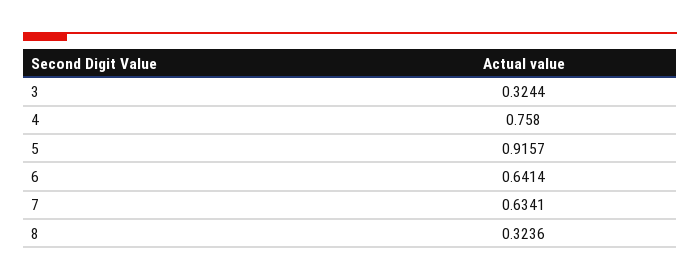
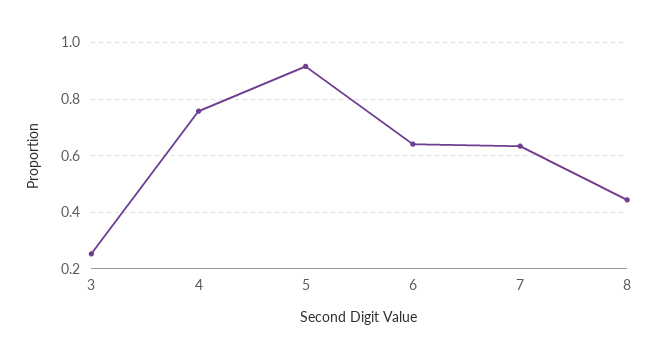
3: 0.3244 -> 0.25
8: 0.3236 -> 0.45

